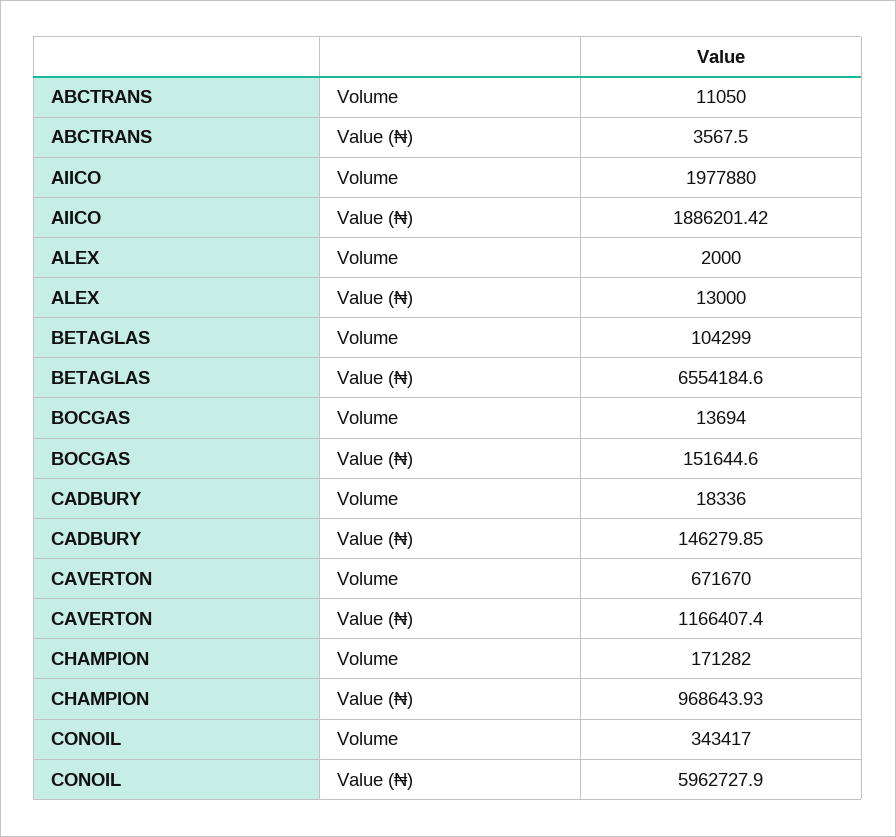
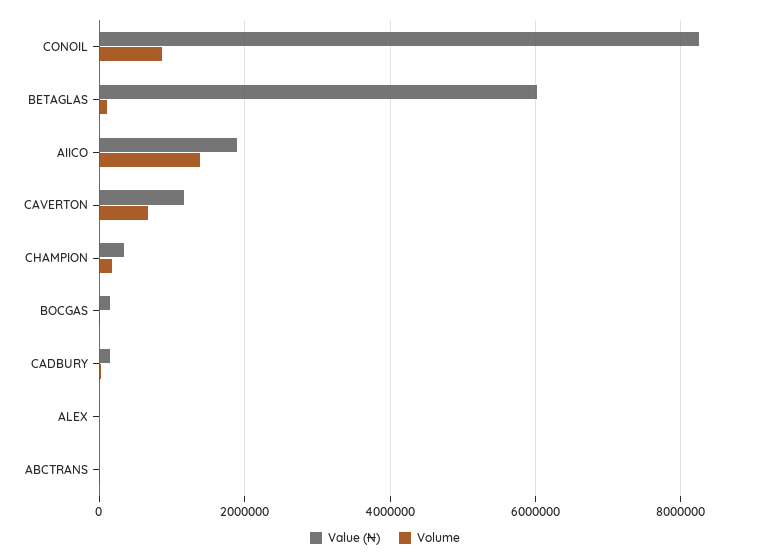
Volume, AIICO: 1977880 -> 1400000
Value (₦), BETAGLAS: 6554184.6 -> 6000000
Value (₦), CHAMPION: 968643.93 -> 400000
Volume, CONOIL: 343417 -> 800000
Value (₦), CONOIL: 5962727.9 -> 8200000

